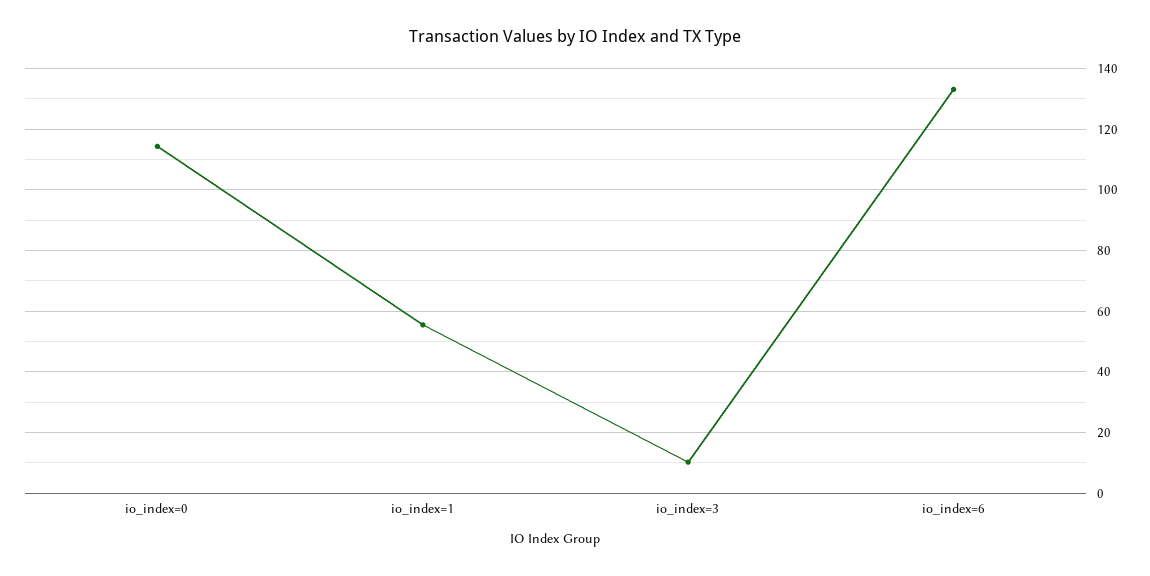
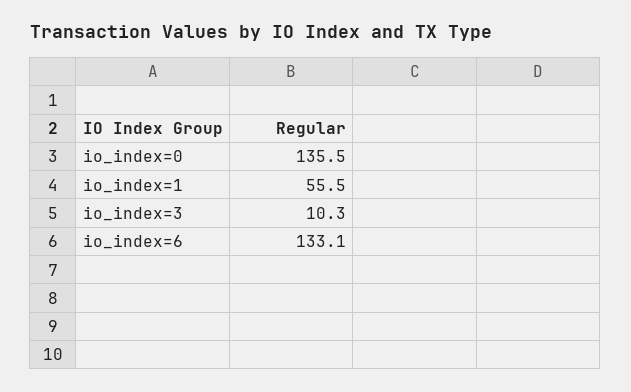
io_index=0: 114 -> 135.5

